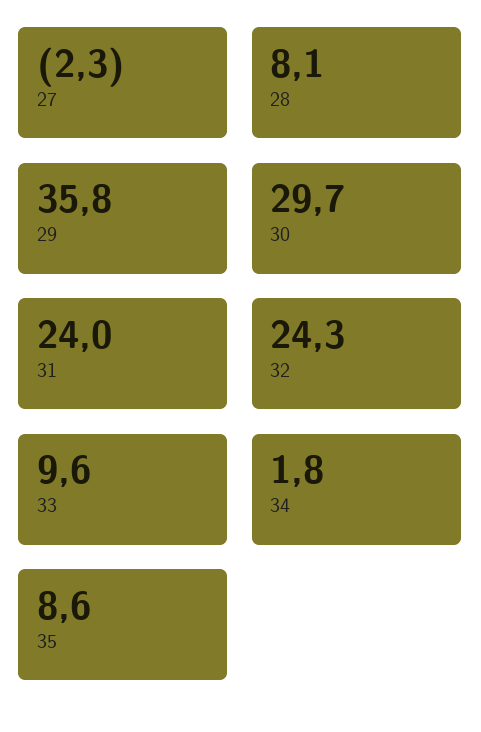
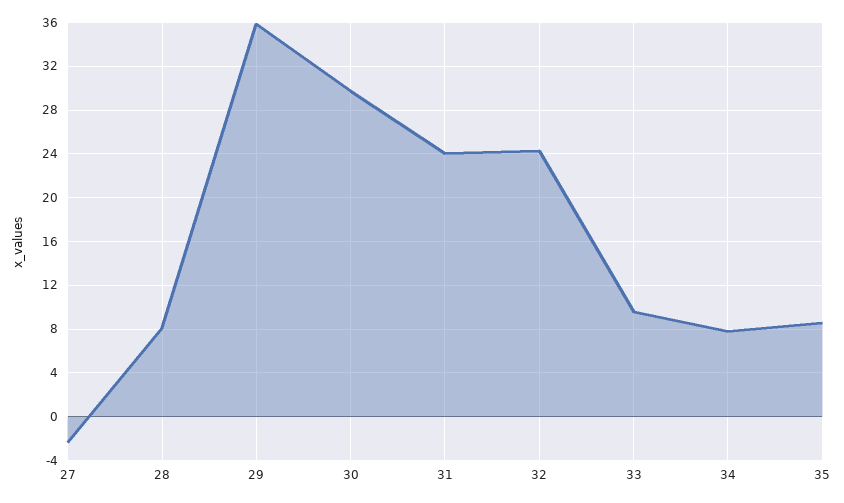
34: 1.8 -> 8

